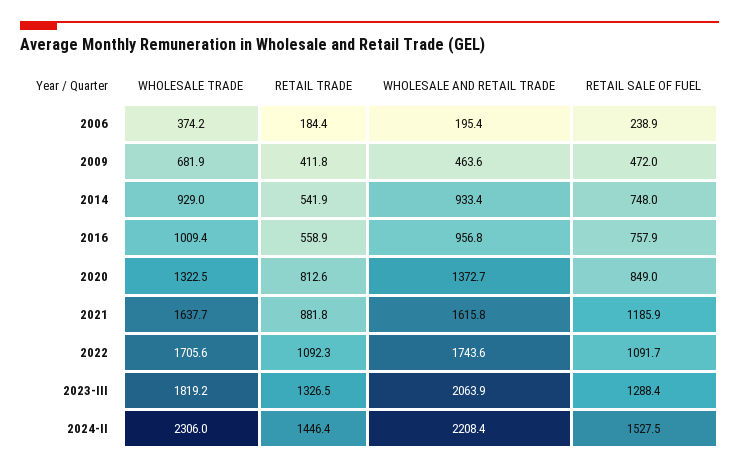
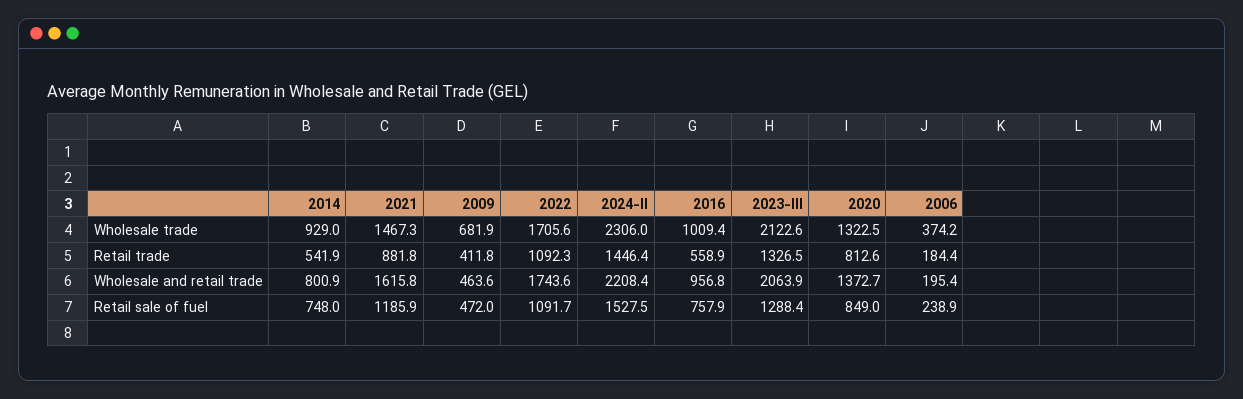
WHOLESALE AND RETAIL TRADE, 2014: 933.4 -> 800.9
WHOLESALE TRADE, 2021: 1637.7 -> 1467.3
WHOLESALE TRADE, 2023-III: 1819.2 -> 2122.6

